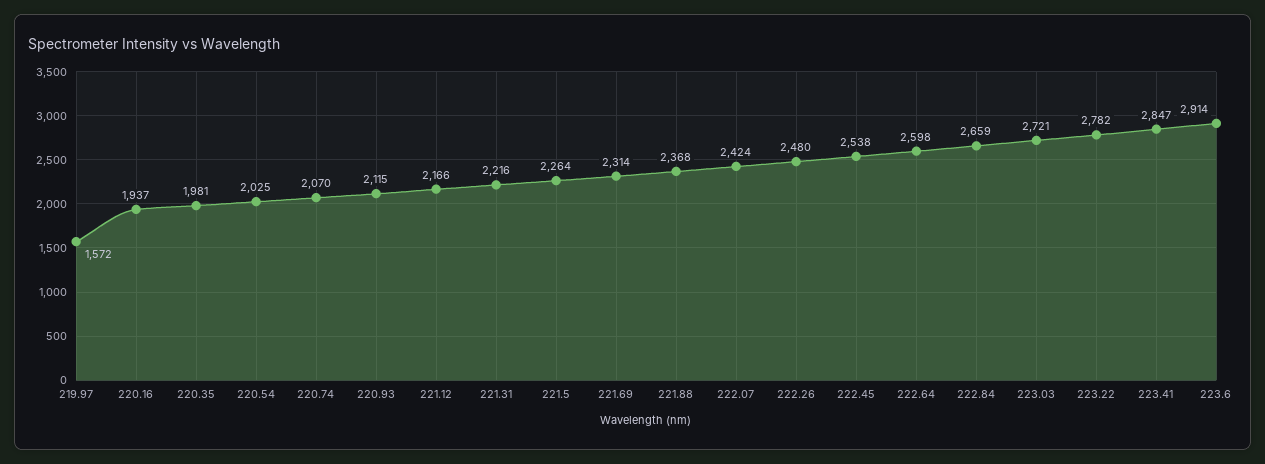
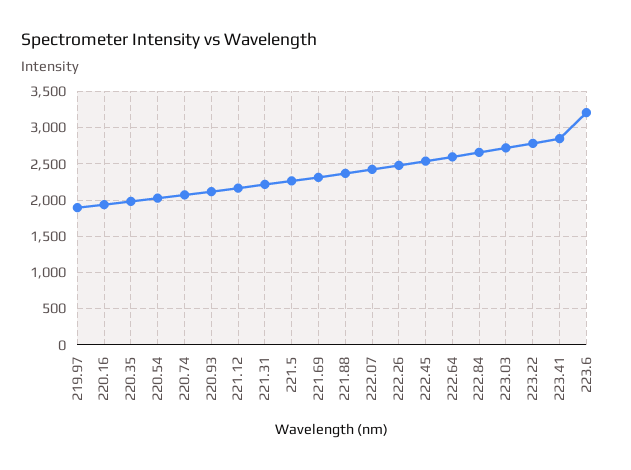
219.97: 1572 -> 1900
223.6: 2914 -> 3200

